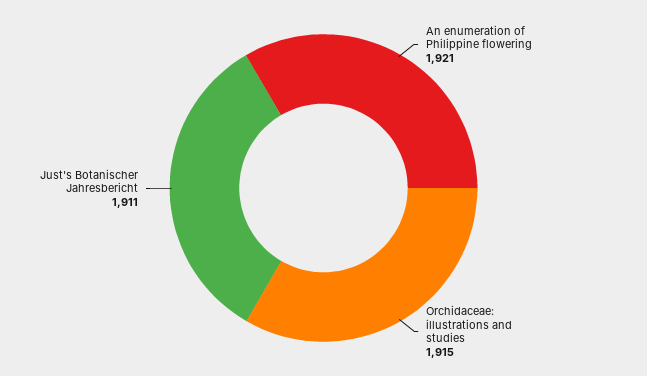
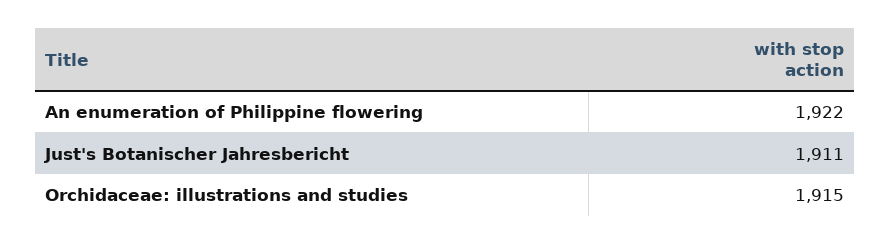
An enumeration of Philippine flowering: 1921 -> 1922

